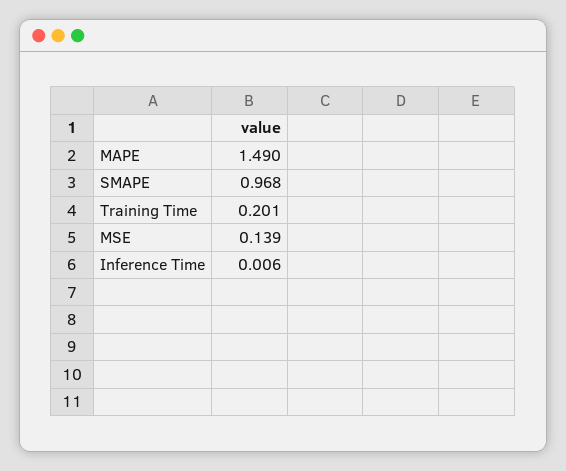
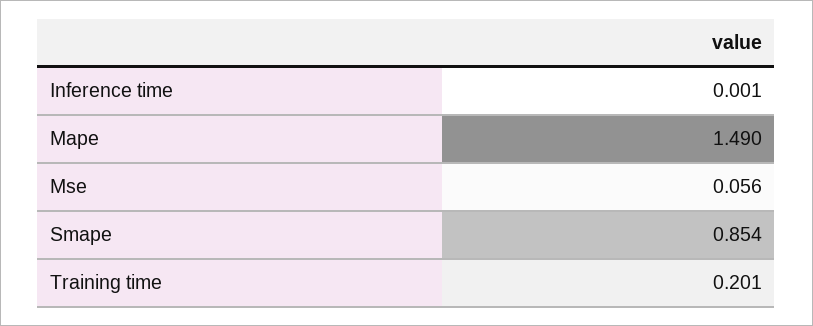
SMAPE: 0.968 -> 0.854
MSE: 0.139 -> 0.056
Inference Time: 0.006 -> 0.001

